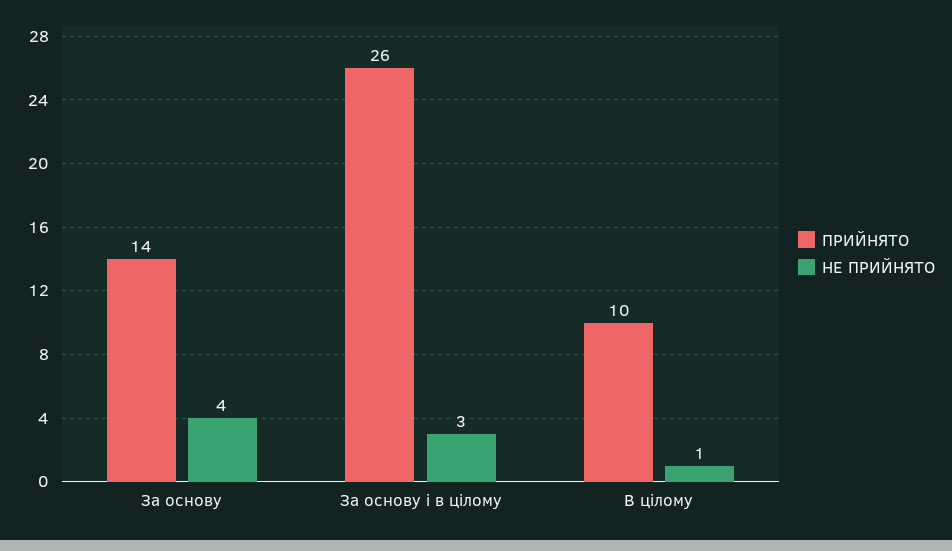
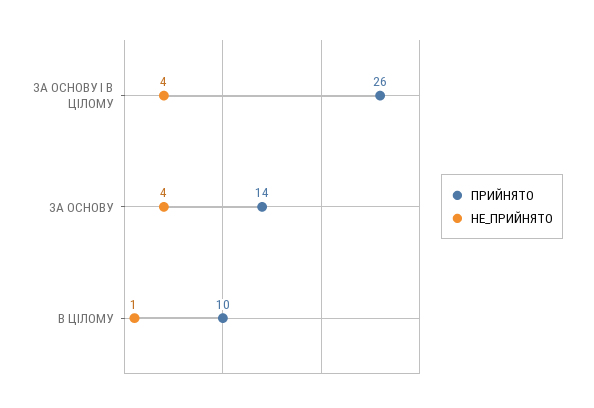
НЕ ПРИЙНЯТО, За основу і в цілому: 3 -> 4

